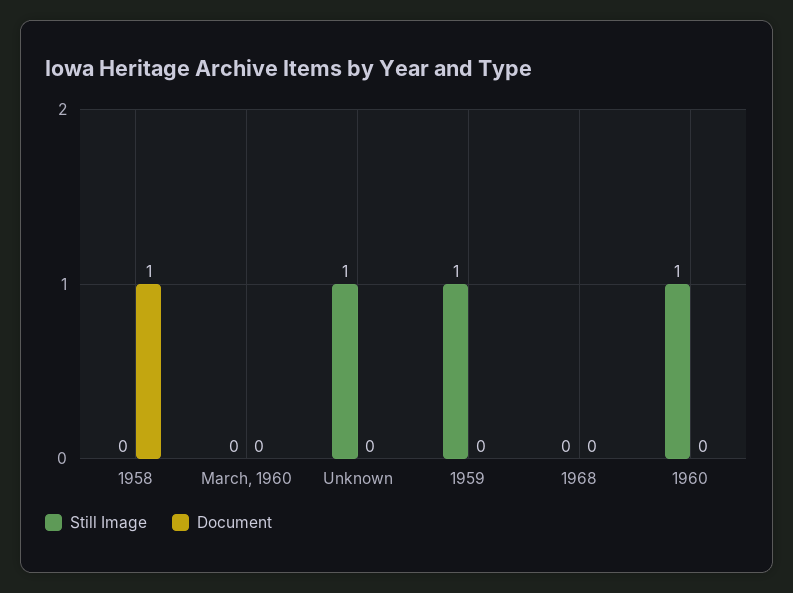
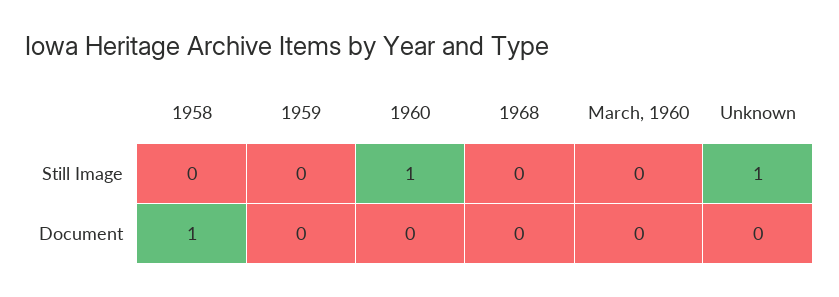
Still Image, 1959: 1 -> 0

